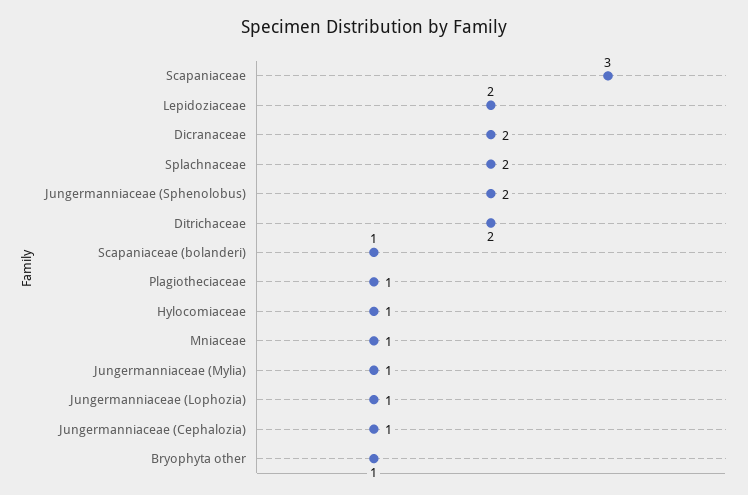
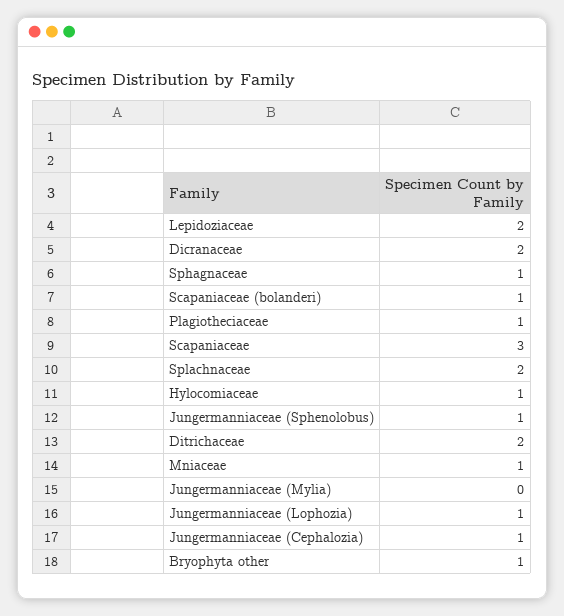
Jungermanniaceae (Sphenolobus): 2 -> 1
Jungermanniaceae (Mylia): 1 -> 0
Sphagnaceae: none -> 1

